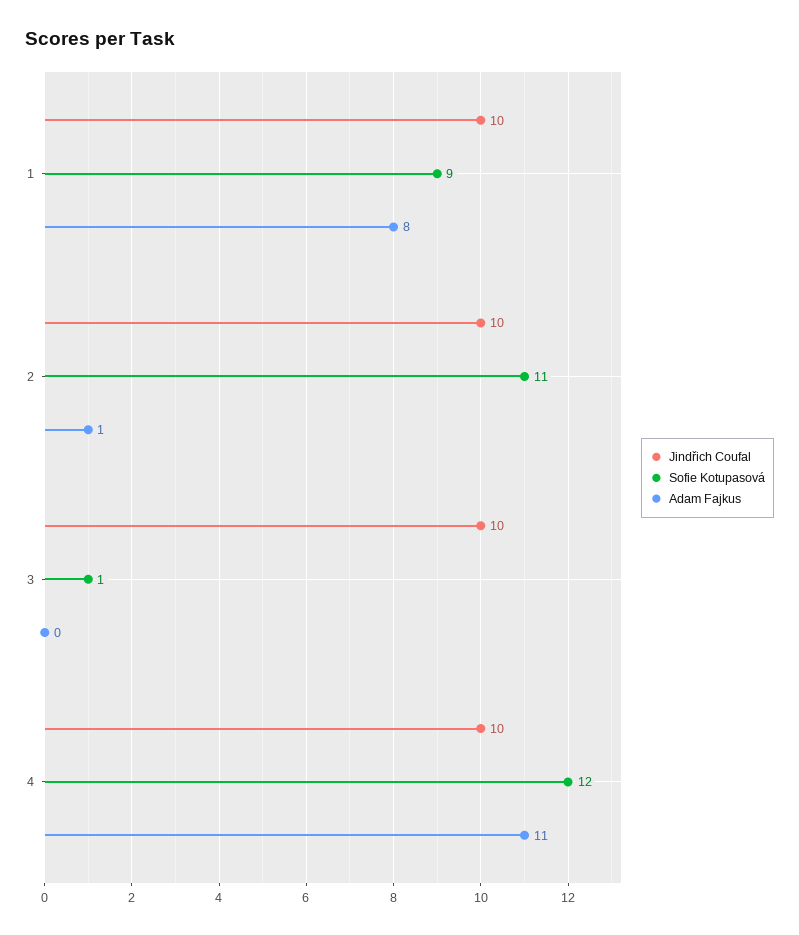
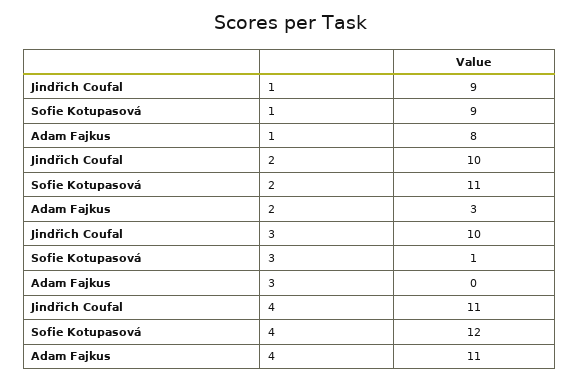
Jindřich Coufal, 1: 10 -> 9
Adam Fajkus, 2: 1 -> 3
Jindřich Coufal, 4: 10 -> 11

